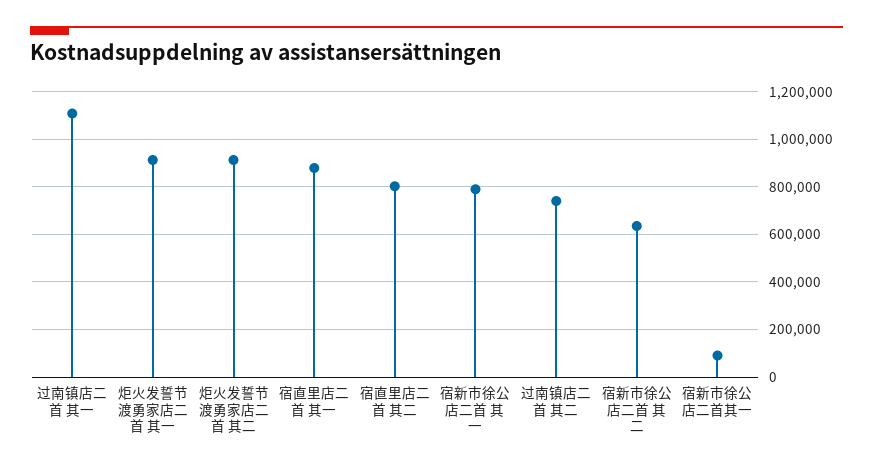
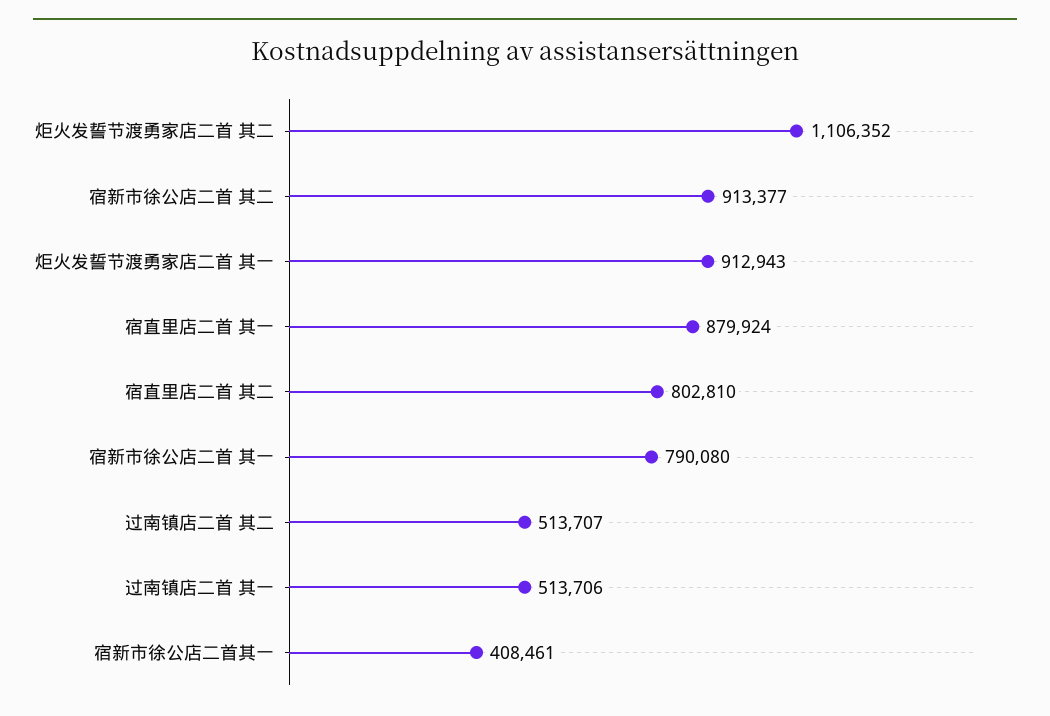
过南镇店二首 其一: 1100000 -> 513706
炬火发誓节渡勇家店二首 其二: 900000 -> 1106352
过南镇店二首 其二: 750000 -> 513707
宿新市徐公店二首 其二: 650000 -> 913377
宿新市徐公店二首其一: 100000 -> 408461

